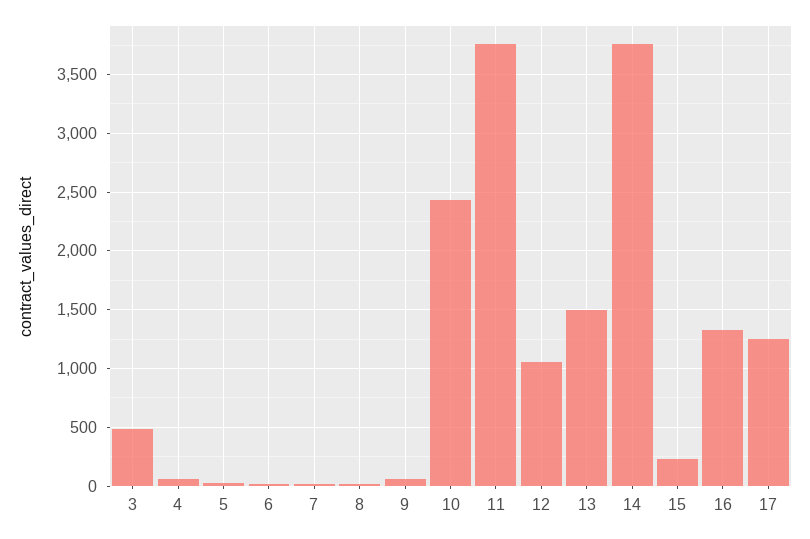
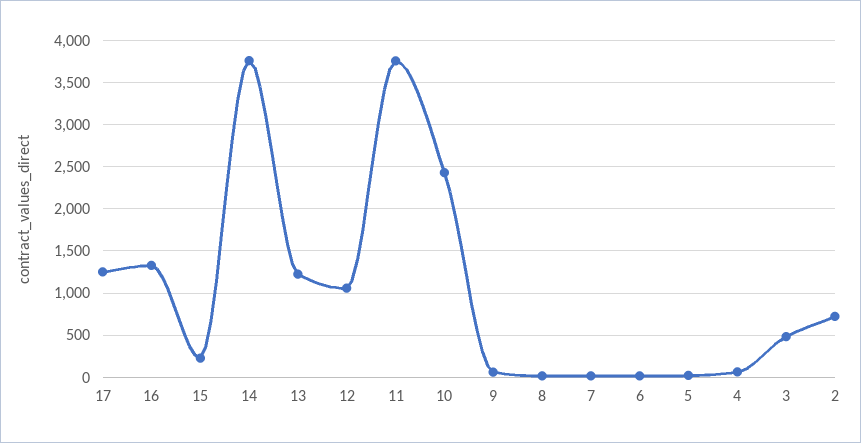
13: 1500 -> 1200
2: none -> 700

